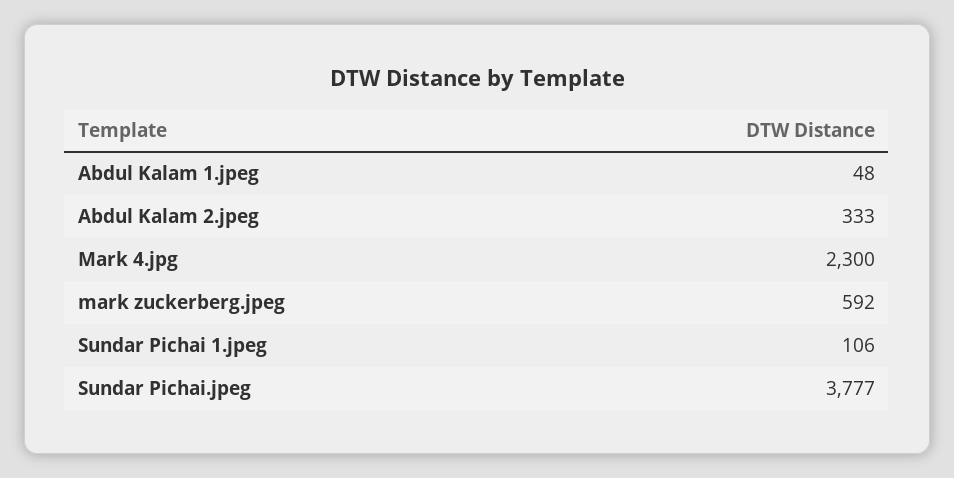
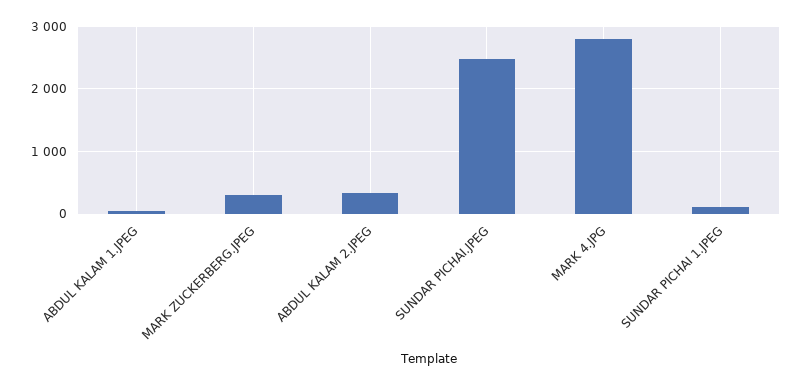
Mark 4.jpg: 2300 -> 2800
mark zuckerberg.jpeg: 592 -> 300
Sundar Pichai.jpeg: 3777 -> 2500

